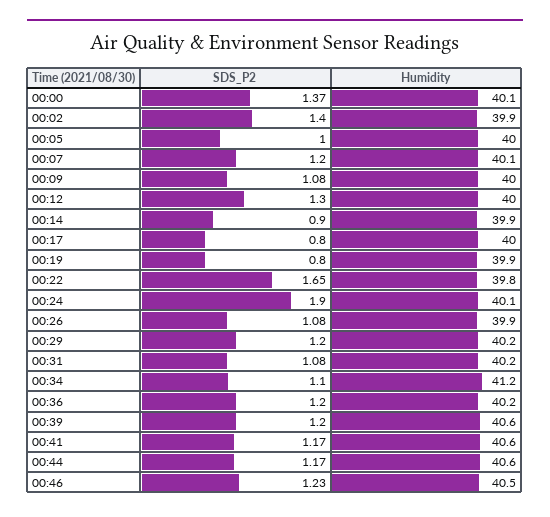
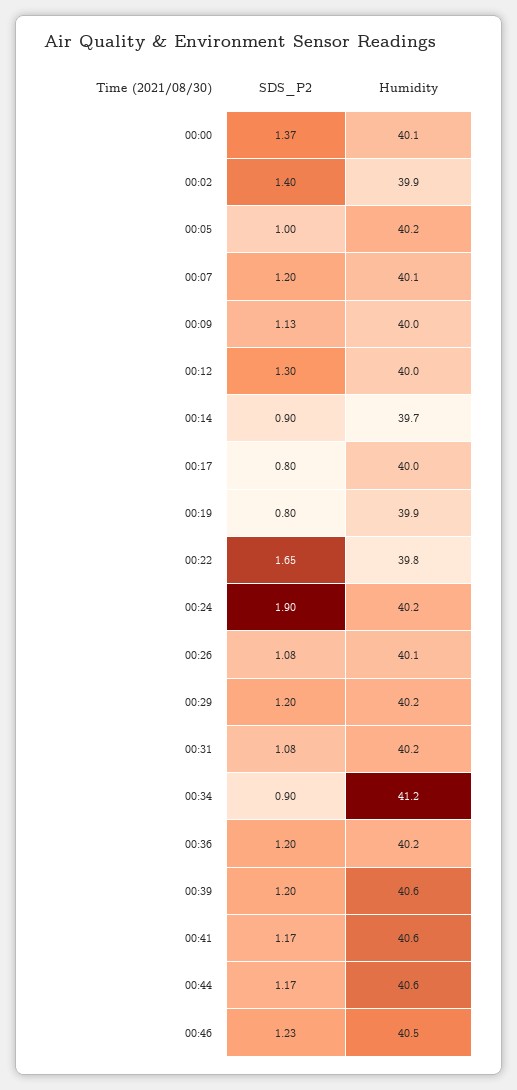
Humidity, 00:05: 40 -> 40.2
SDS_P2, 00:09: 1.08 -> 1.13
Humidity, 00:14: 39.9 -> 39.7
Humidity, 00:24: 40.1 -> 40.2
Humidity, 00:26: 39.9 -> 40.1
SDS_P2, 00:34: 1.1 -> 0.9

